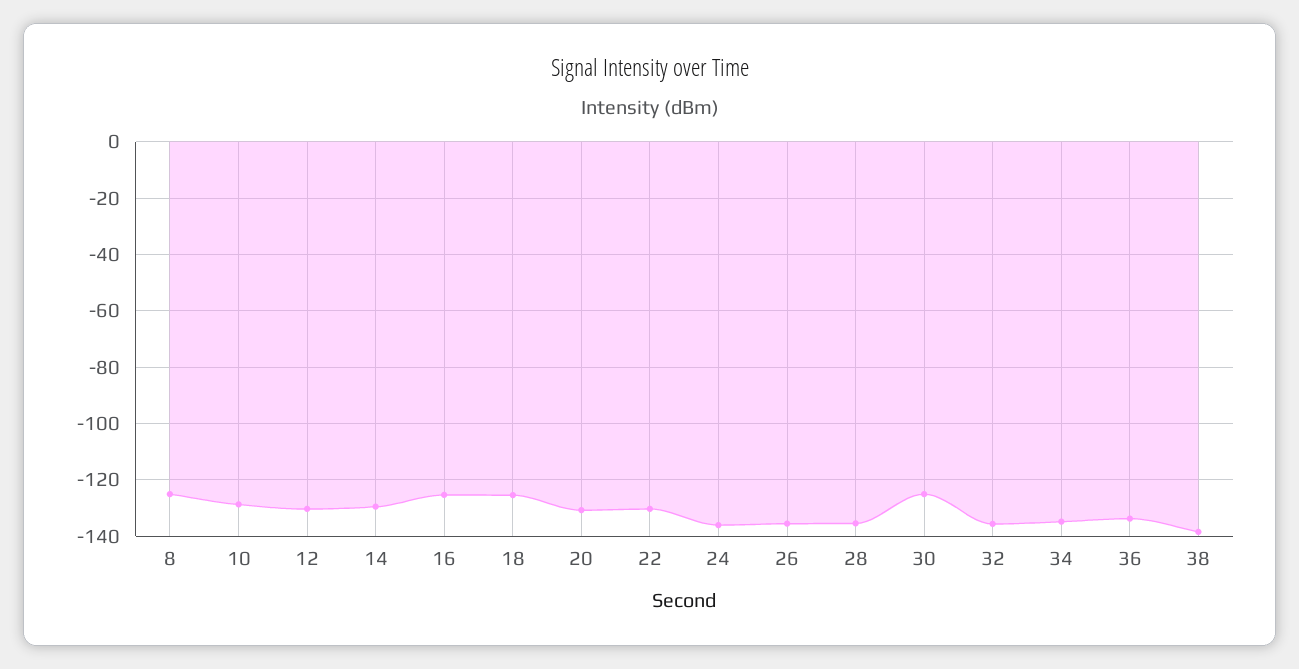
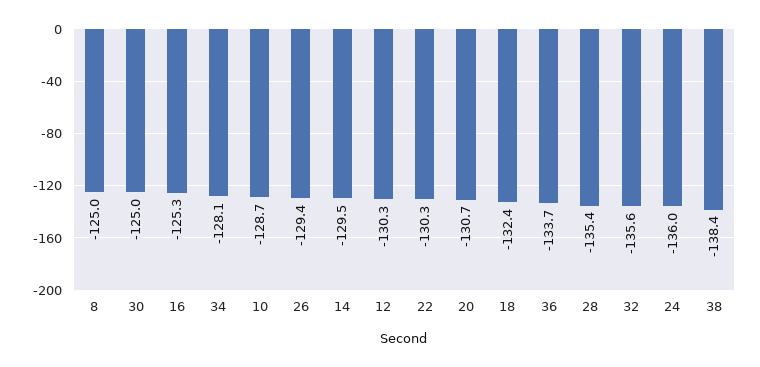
18: -125 -> -132.4
26: -135 -> -129.4
34: -135 -> -128.1

